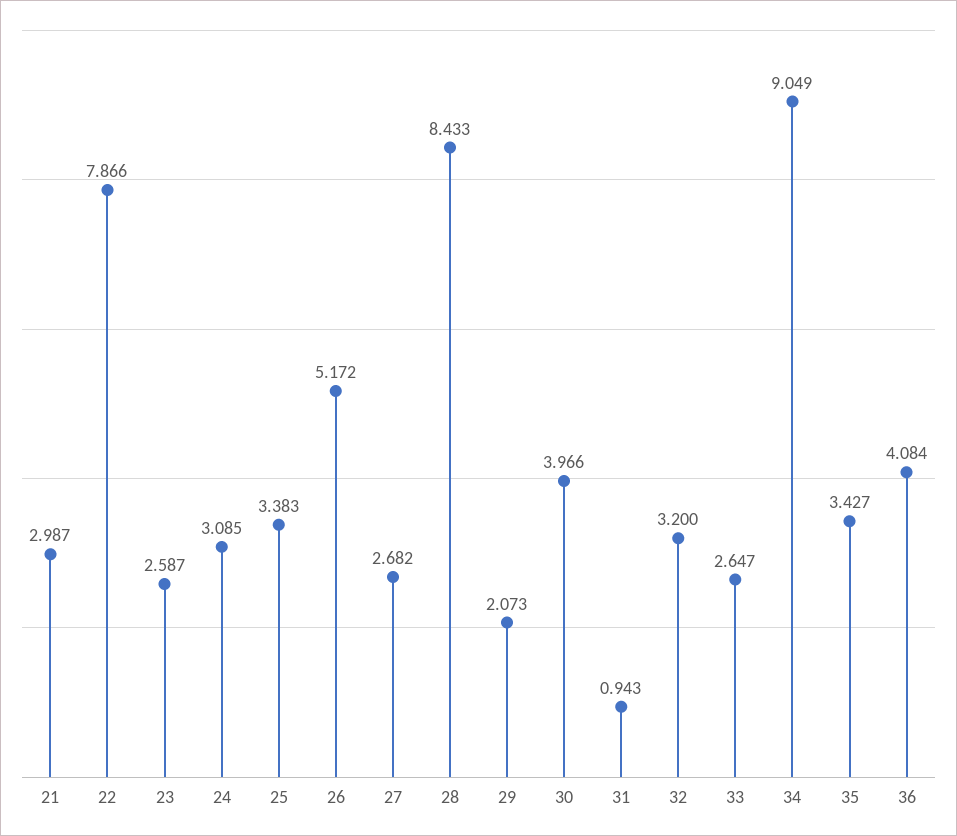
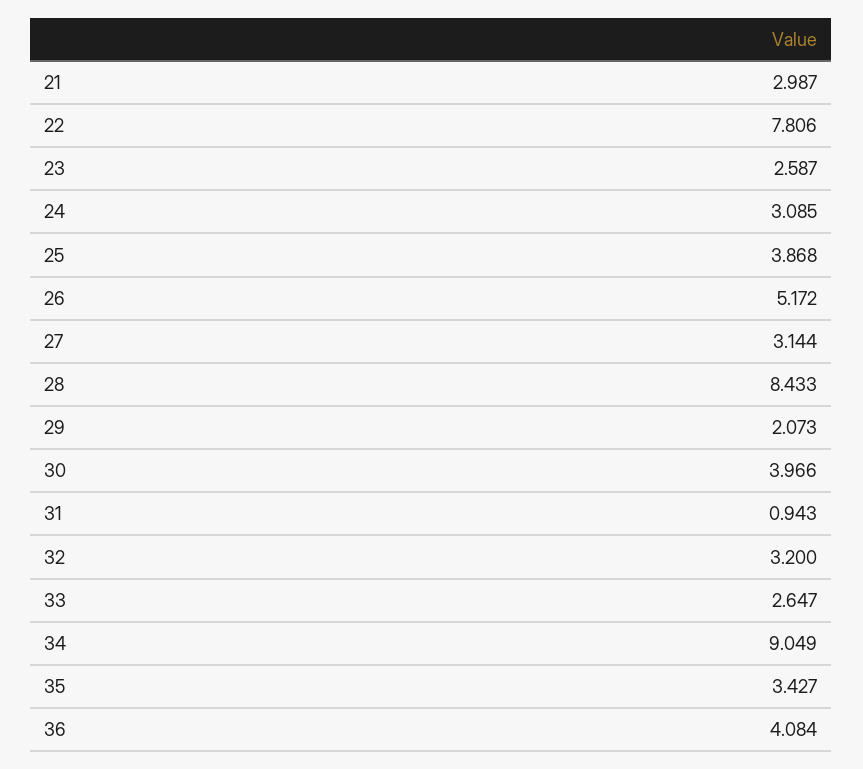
22: 7.866 -> 7.806
25: 3.383 -> 3.868
27: 2.682 -> 3.144

